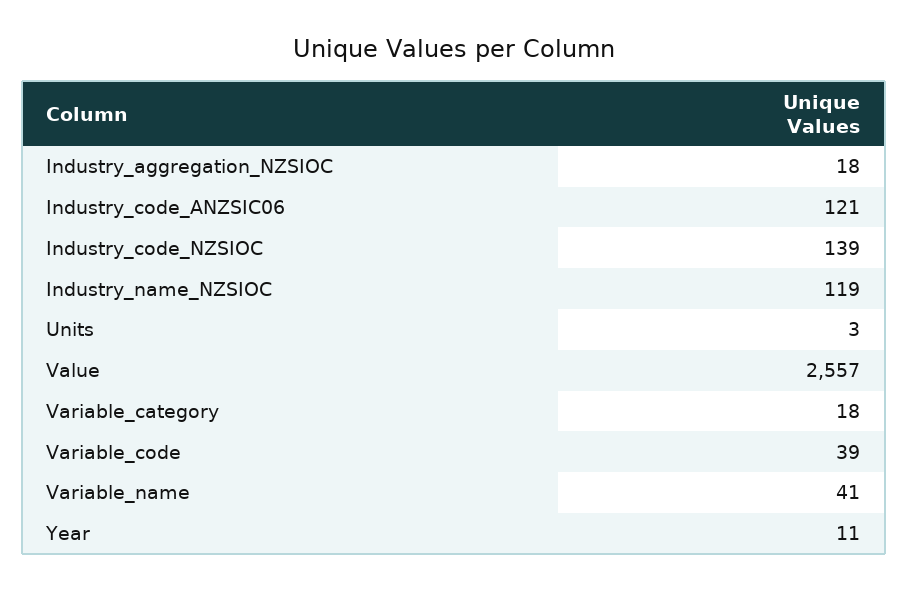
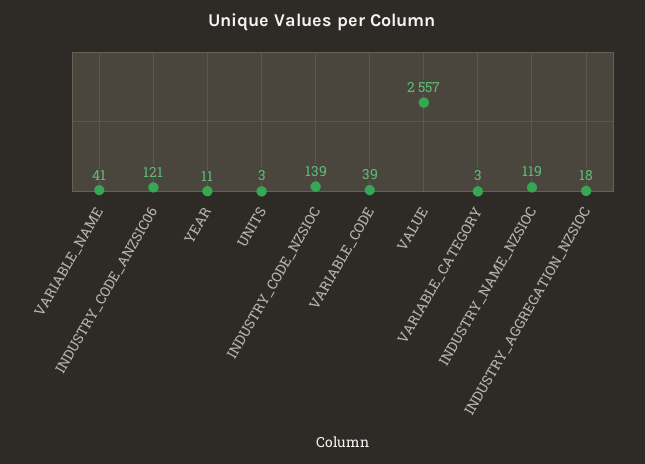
Variable_category: 18 -> 3

